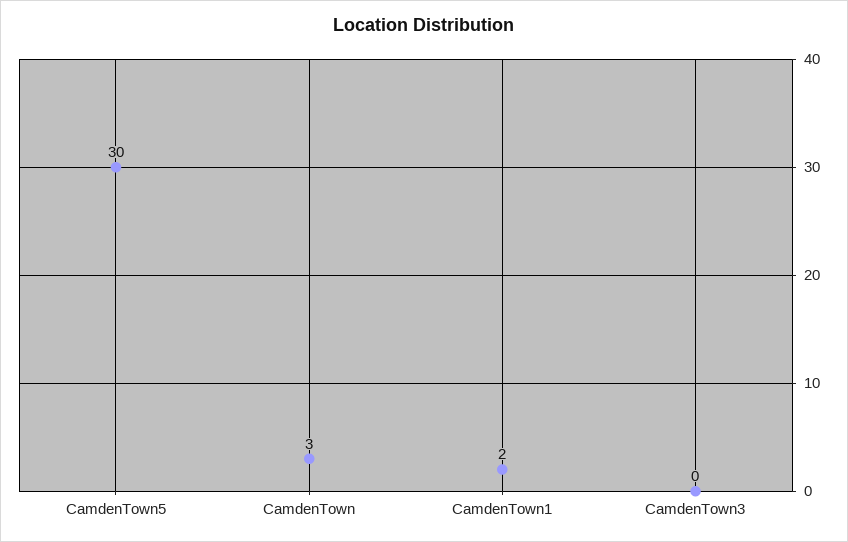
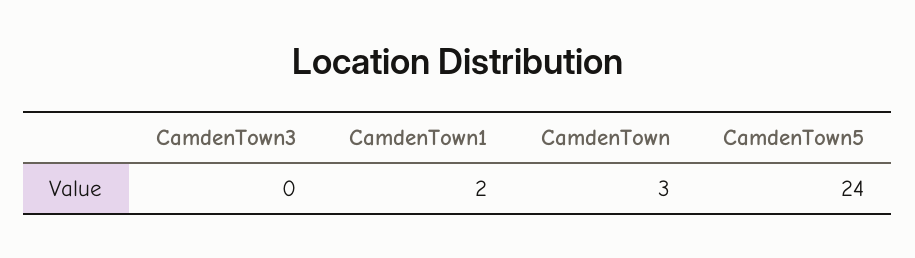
CamdenTown5: 30 -> 24

